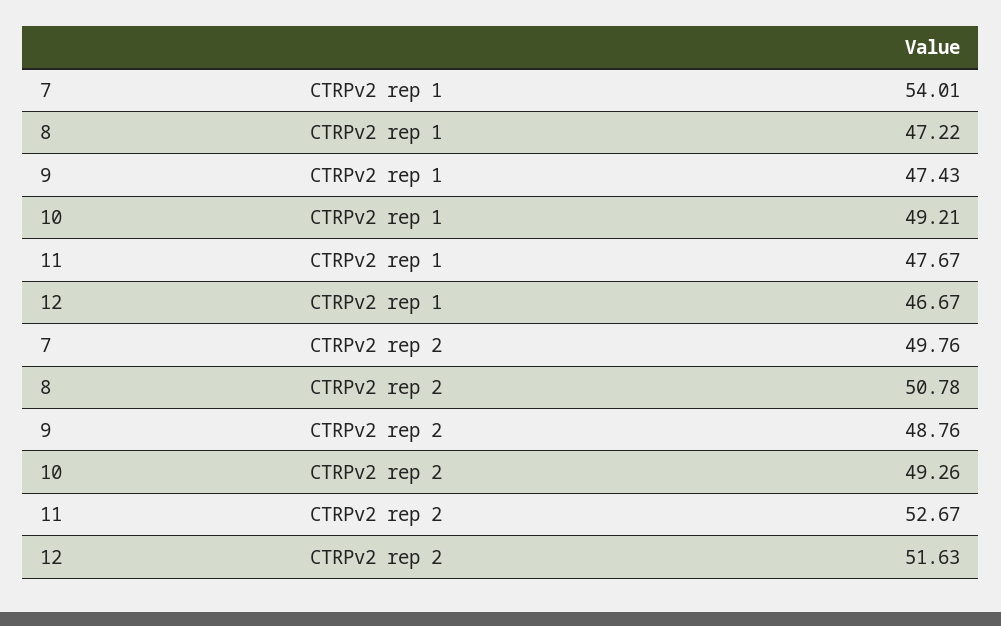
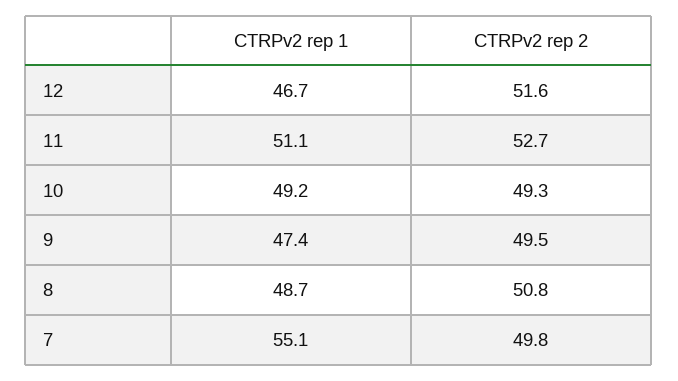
7, CTRPv2 rep 1: 54.01 -> 55.1
8, CTRPv2 rep 1: 47.22 -> 48.7
11, CTRPv2 rep 1: 47.67 -> 51.1
9, CTRPv2 rep 2: 48.76 -> 49.5

